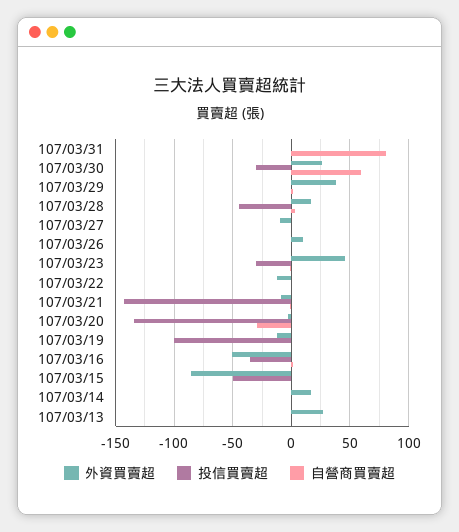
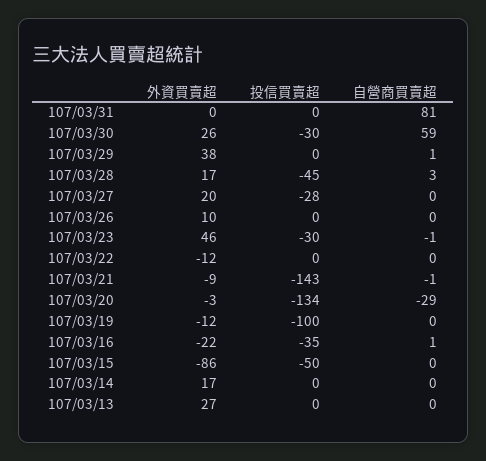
外資買賣超, 107/03/27: -10 -> 20
投信買賣超, 107/03/27: 0 -> -28
外資買賣超, 107/03/16: -50 -> -22

